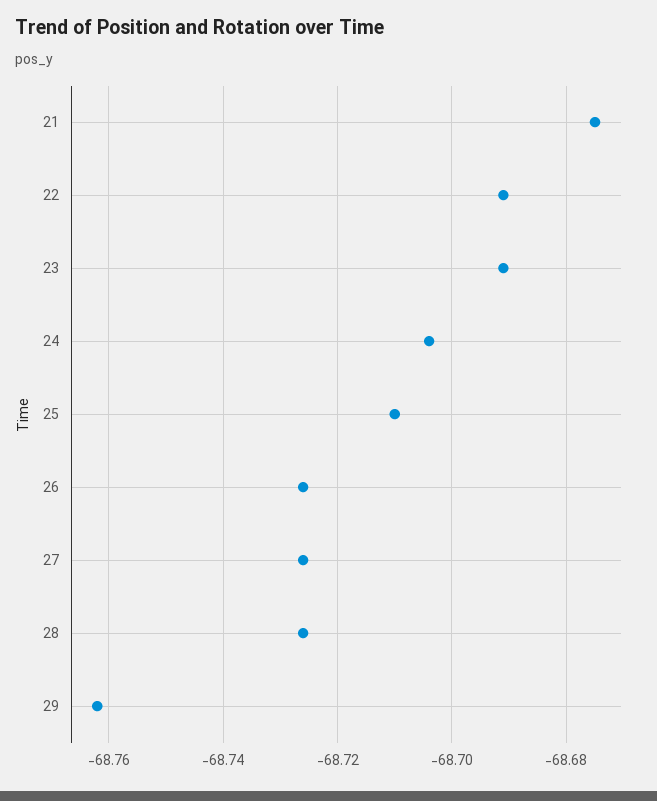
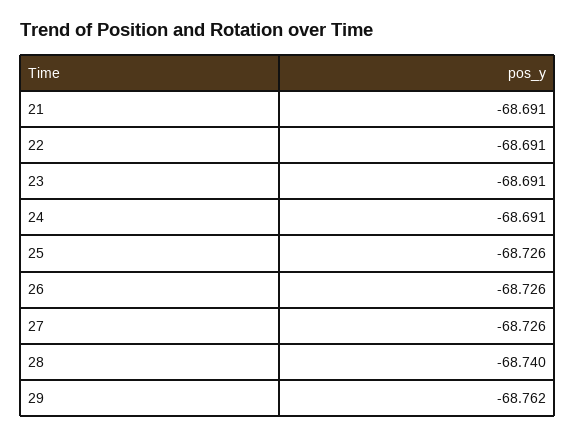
21: -68.675 -> -68.691
24: -68.705 -> -68.691
25: -68.71 -> -68.726
28: -68.725 -> -68.74

